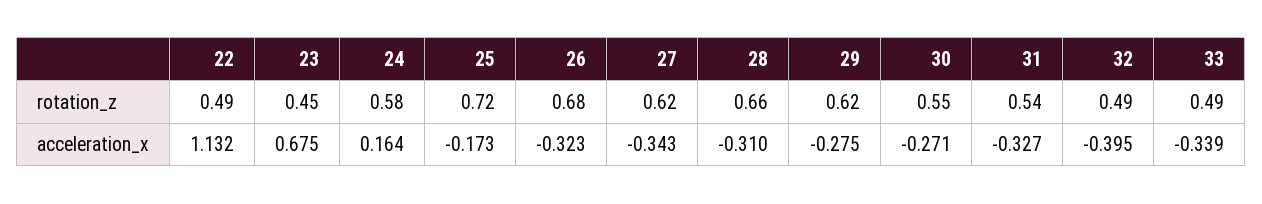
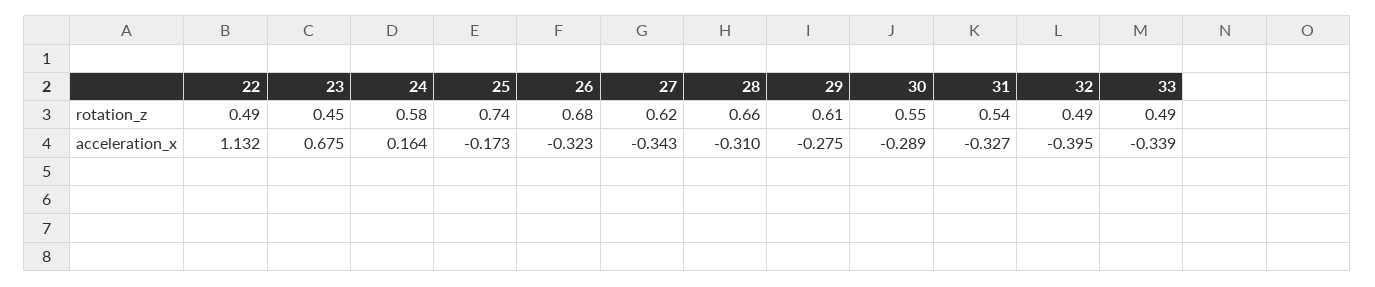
25, rotation_z: 0.72 -> 0.74
29, rotation_z: 0.62 -> 0.61
30, acceleration_x: -0.271 -> -0.289

